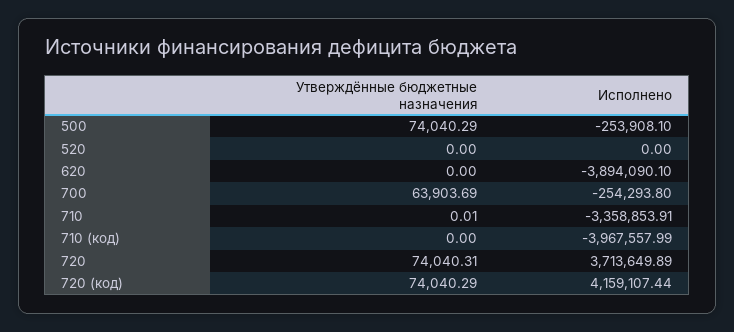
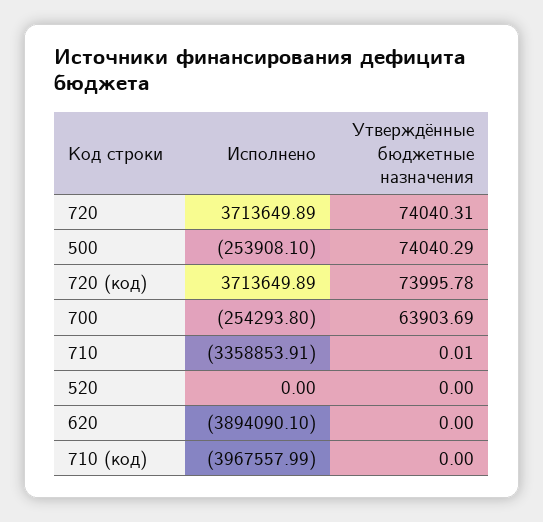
Утверждённые бюджетные назначения, 720 (код): 74040.29 -> 73995.78
Исполнено, 720 (код): 4159107.44 -> 3713649.89

